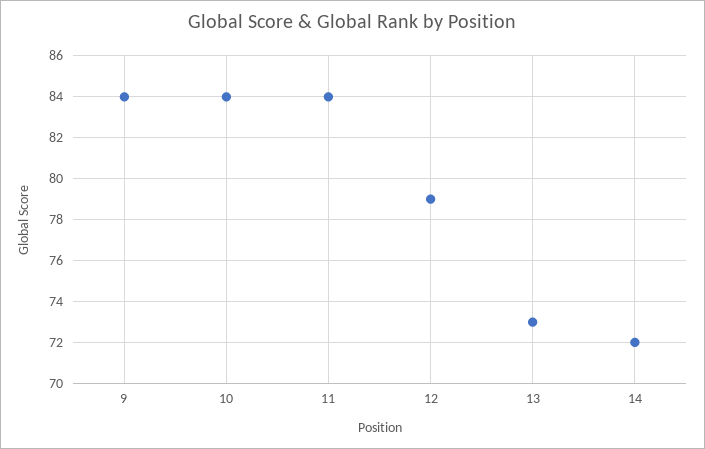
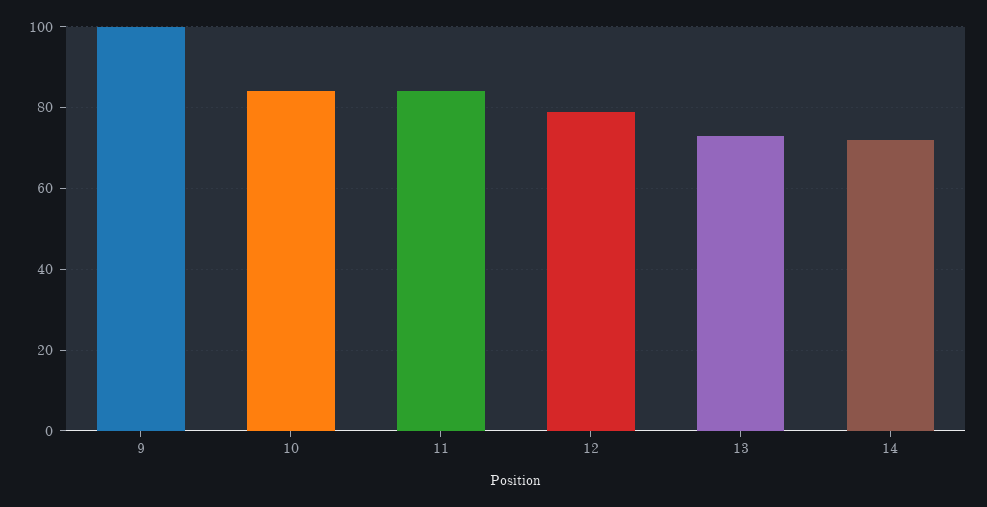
9: 84 -> 100

